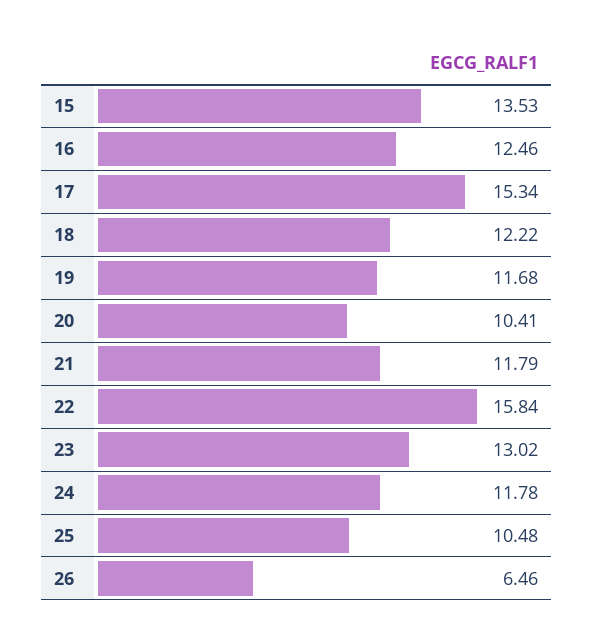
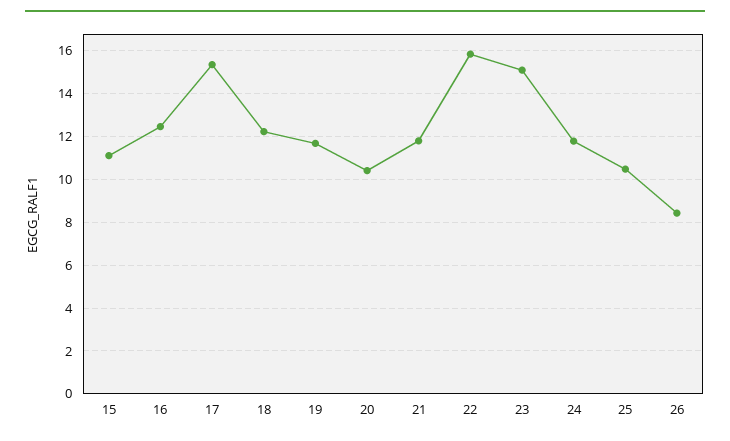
15: 13.53 -> 11
23: 13.02 -> 15
26: 6.46 -> 8.5

